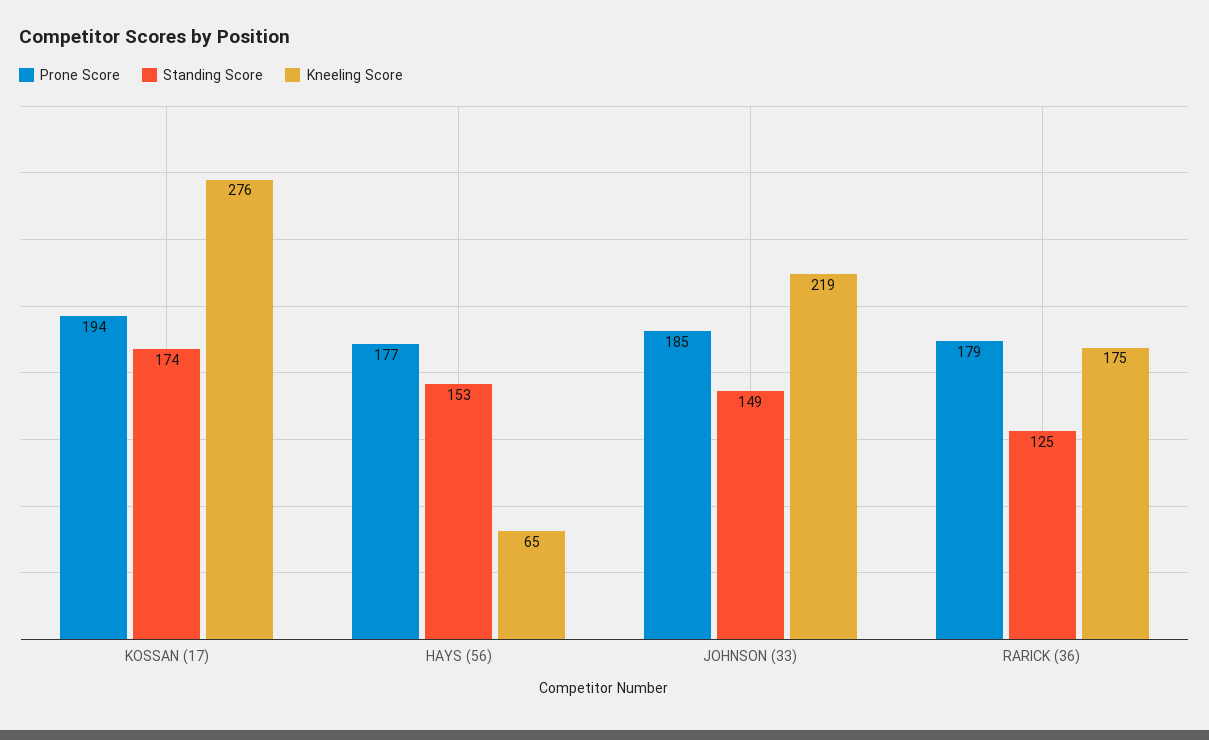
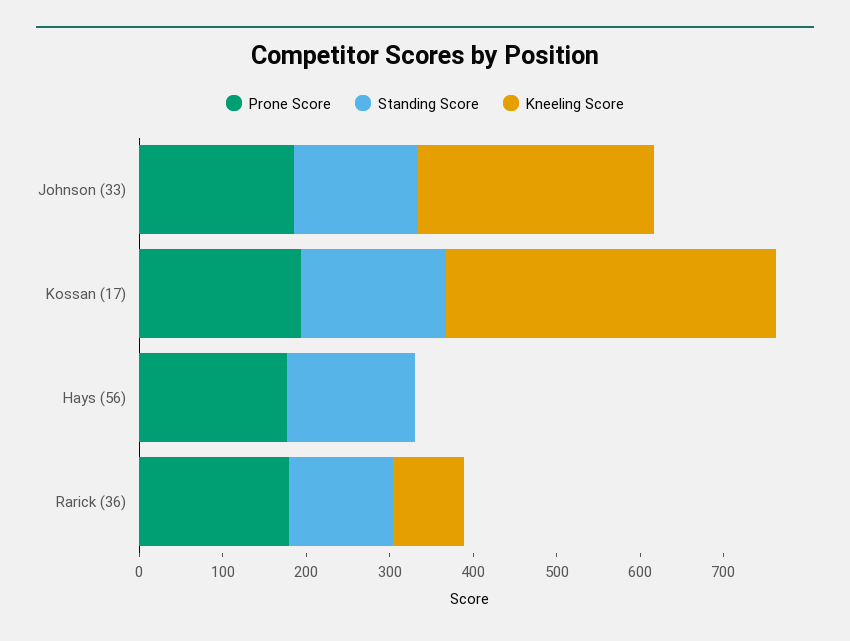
Kneeling Score, KOSSAN (17): 276 -> 400
Kneeling Score, HAYS (56): 65 -> 0
Kneeling Score, JOHNSON (33): 219 -> 280
Kneeling Score, RARICK (36): 175 -> 80

